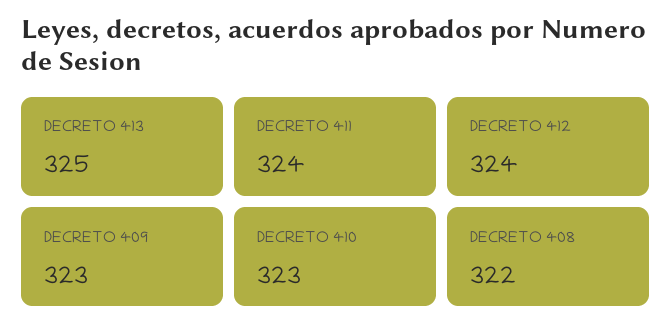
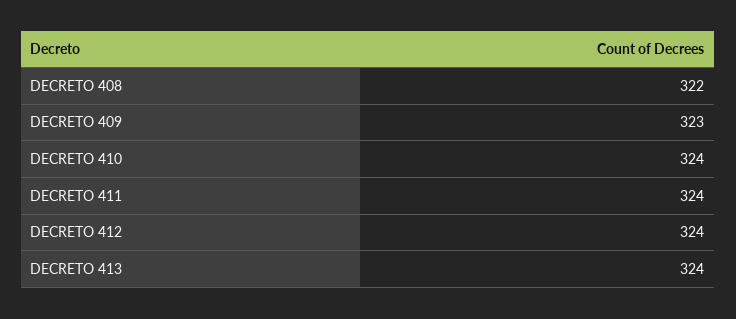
DECRETO 413: 325 -> 324
DECRETO 410: 323 -> 324

